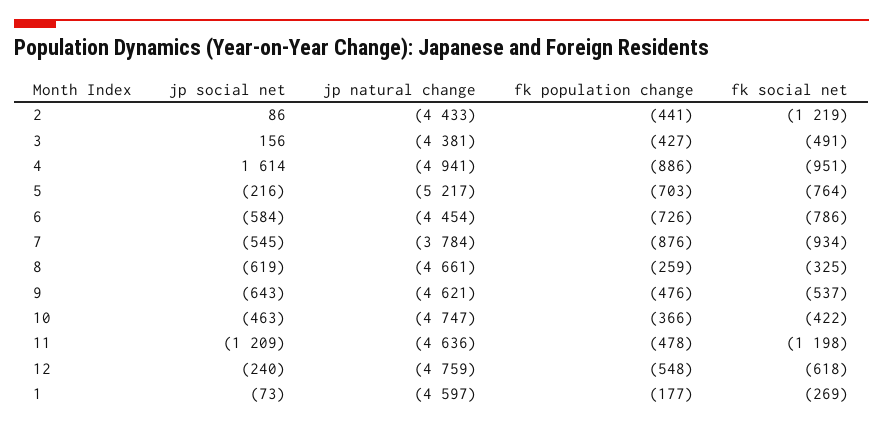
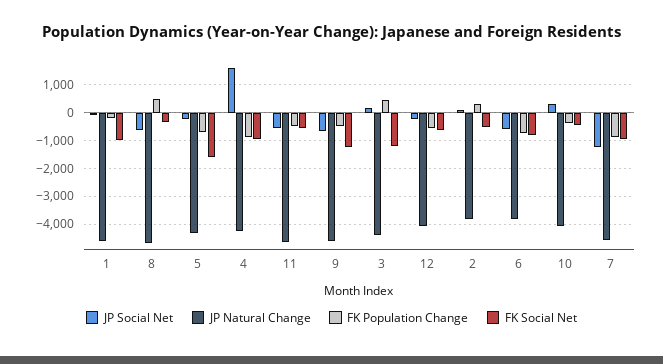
jp natural change, 2: -4433 -> -3750
fk population change, 2: -441 -> 250
fk social net, 2: -1219 -> -500
fk population change, 3: -427 -> 500
fk social net, 3: -491 -> -1250
jp natural change, 4: -4941 -> -4250
jp natural change, 5: -5217 -> -4250
fk social net, 5: -764 -> -1500
jp natural change, 6: -4454 -> -3750
jp social net, 7: -545 -> -1250
jp natural change, 7: -3784 -> -4500
fk population change, 8: -259 -> 500
fk social net, 9: -537 -> -1250
jp social net, 10: -463 -> 250
jp natural change, 10: -4747 -> -4000
jp social net, 11: -1209 -> -500
fk social net, 11: -1198 -> -500
jp natural change, 12: -4759 -> -4000
fk social net, 1: -269 -> -1000

